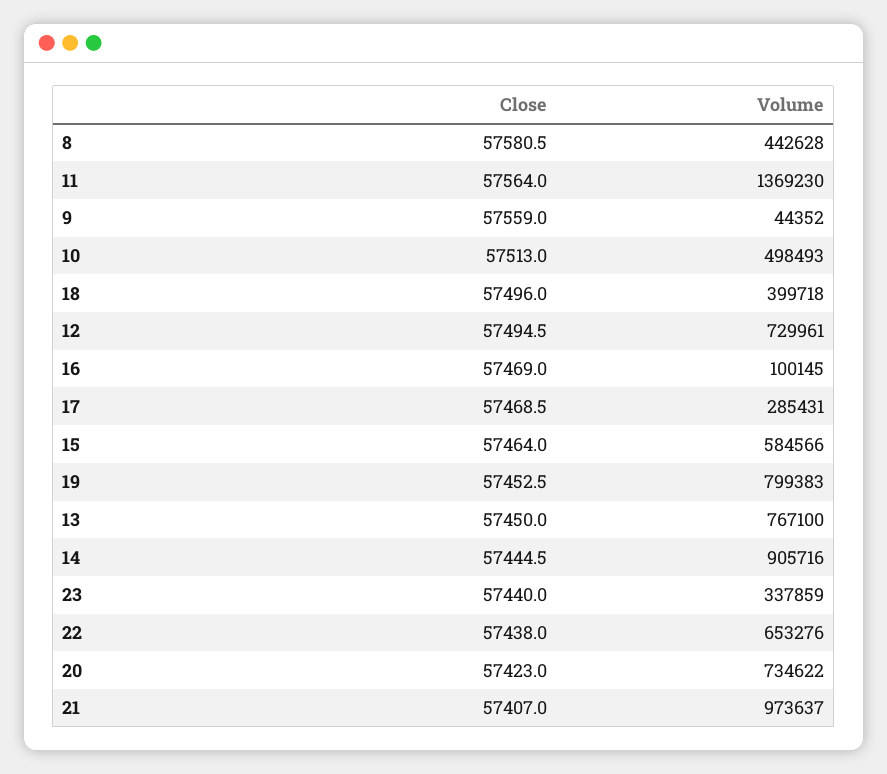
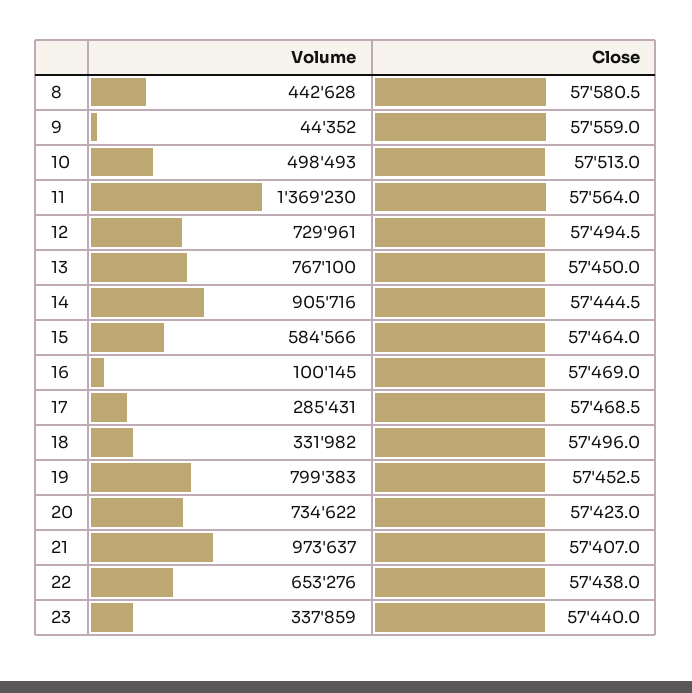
Volume, 18: 399718 -> 331982

